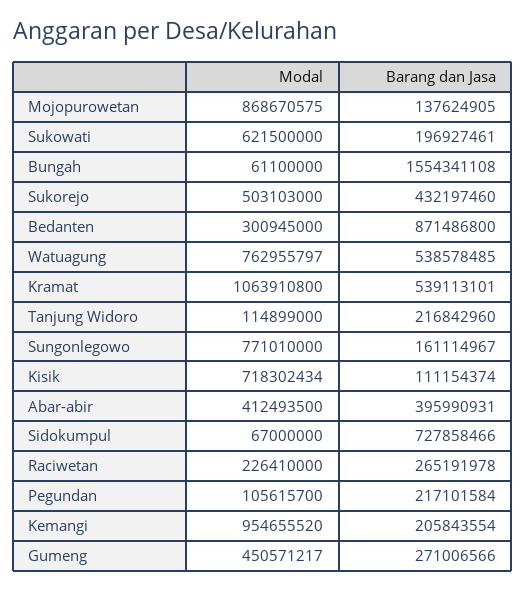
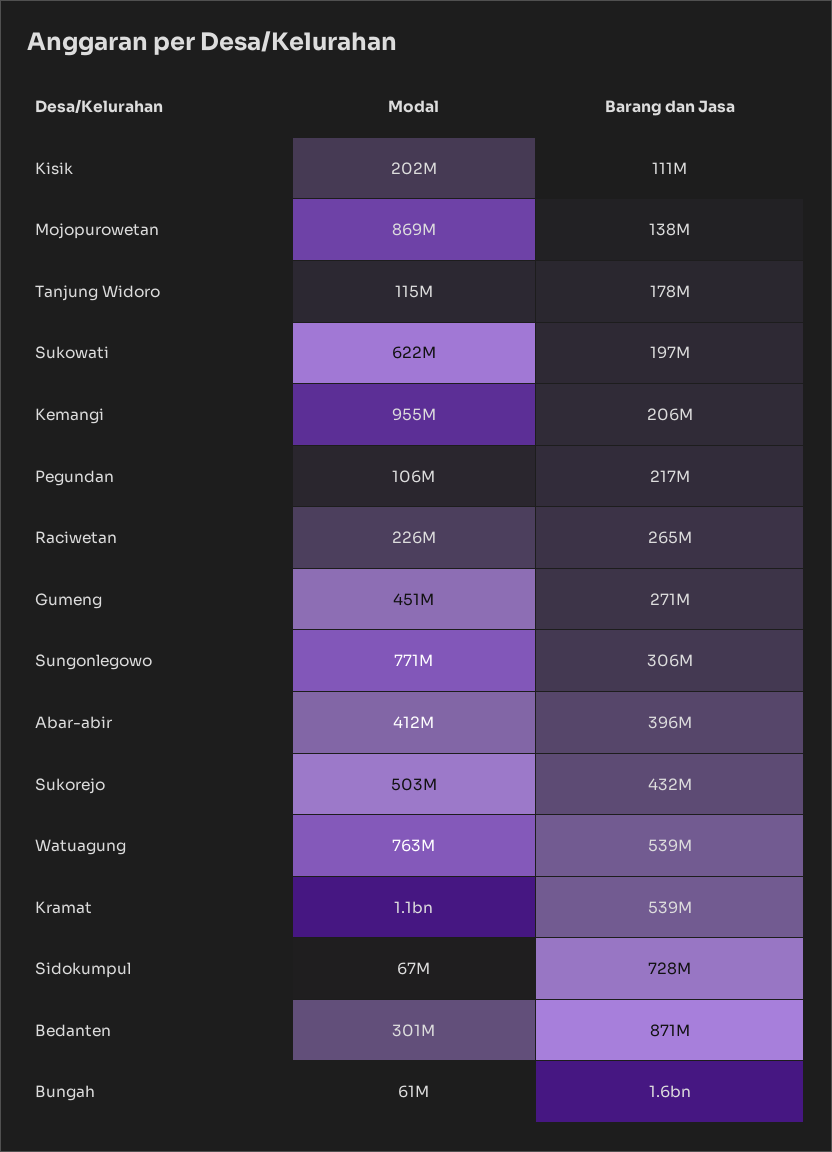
Barang dan Jasa, Tanjung Widoro: 216842960 -> 178000000
Barang dan Jasa, Sungonlegowo: 161114967 -> 306000000
Modal, Kisik: 718302434 -> 202000000

